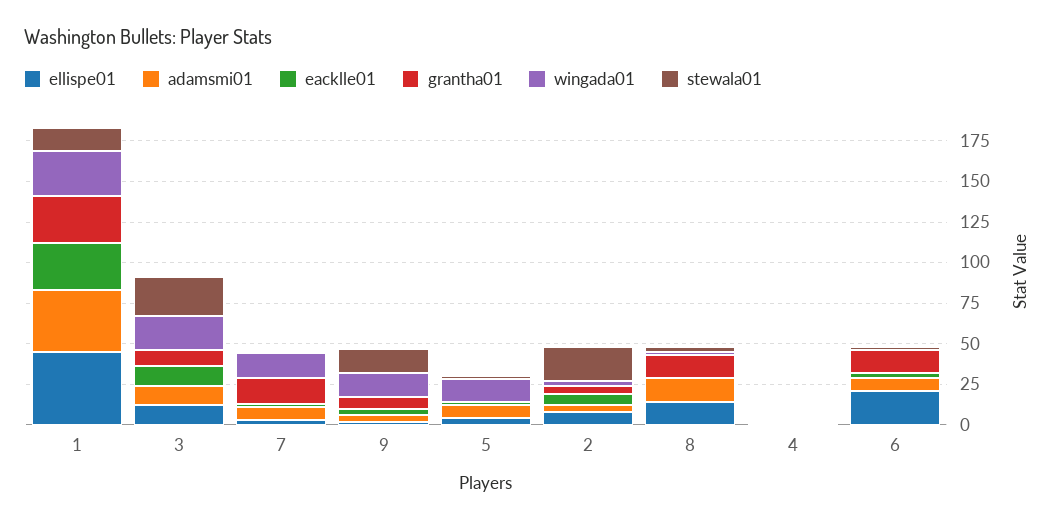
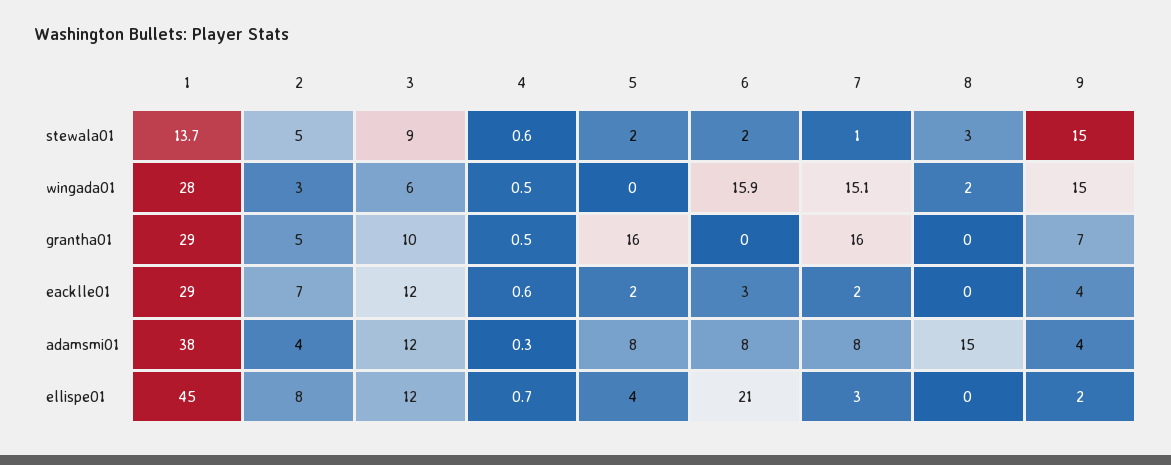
wingada01, 3: 20 -> 6
stewala01, 3: 25 -> 9
grantha01, 5: 0 -> 16
wingada01, 5: 15 -> 0
stewala01, 2: 20 -> 5
ellispe01, 8: 15 -> 0
grantha01, 8: 15 -> 0
grantha01, 6: 15 -> 0
wingada01, 6: 0 -> 15.9

